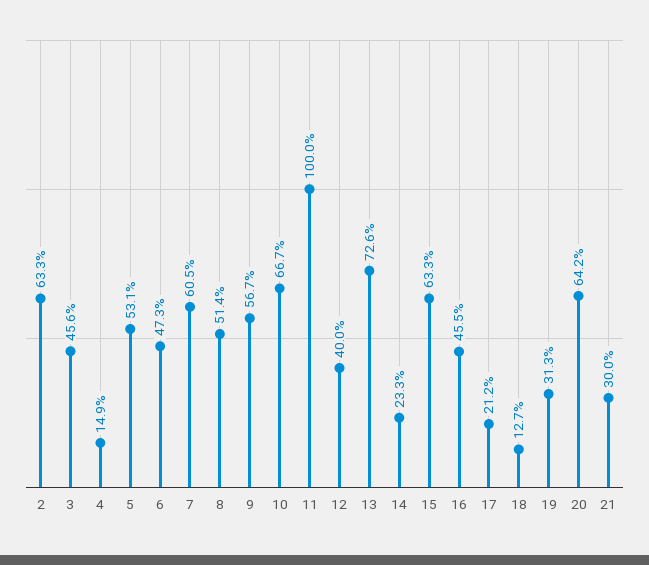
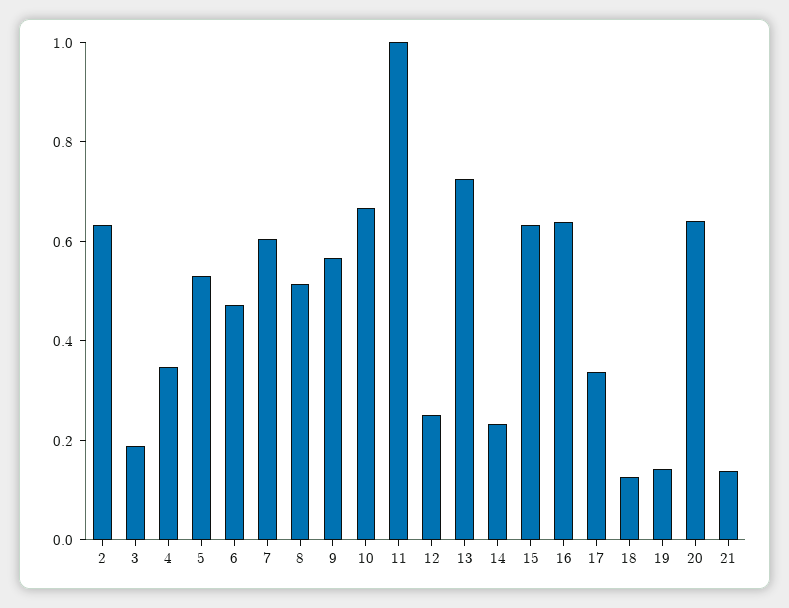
3: 0.456 -> 0.2
4: 0.149 -> 0.35
12: 0.4 -> 0.25
16: 0.455 -> 0.65
17: 0.212 -> 0.35
19: 0.313 -> 0.15
21: 0.3 -> 0.15

